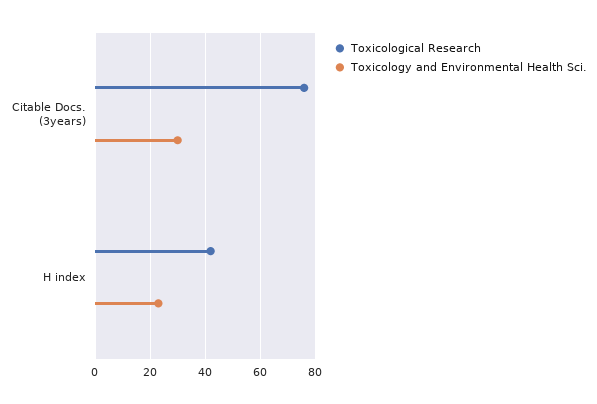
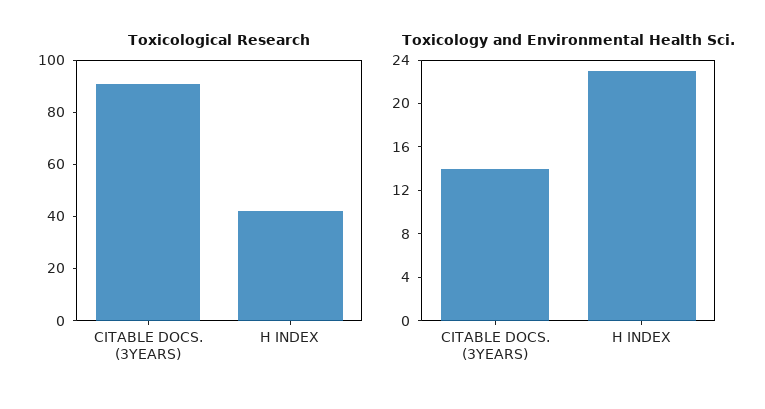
Toxicological Research, Citable Docs. (3years): 75 -> 90
Toxicology and Environmental Health Sci., Citable Docs. (3years): 30 -> 14

